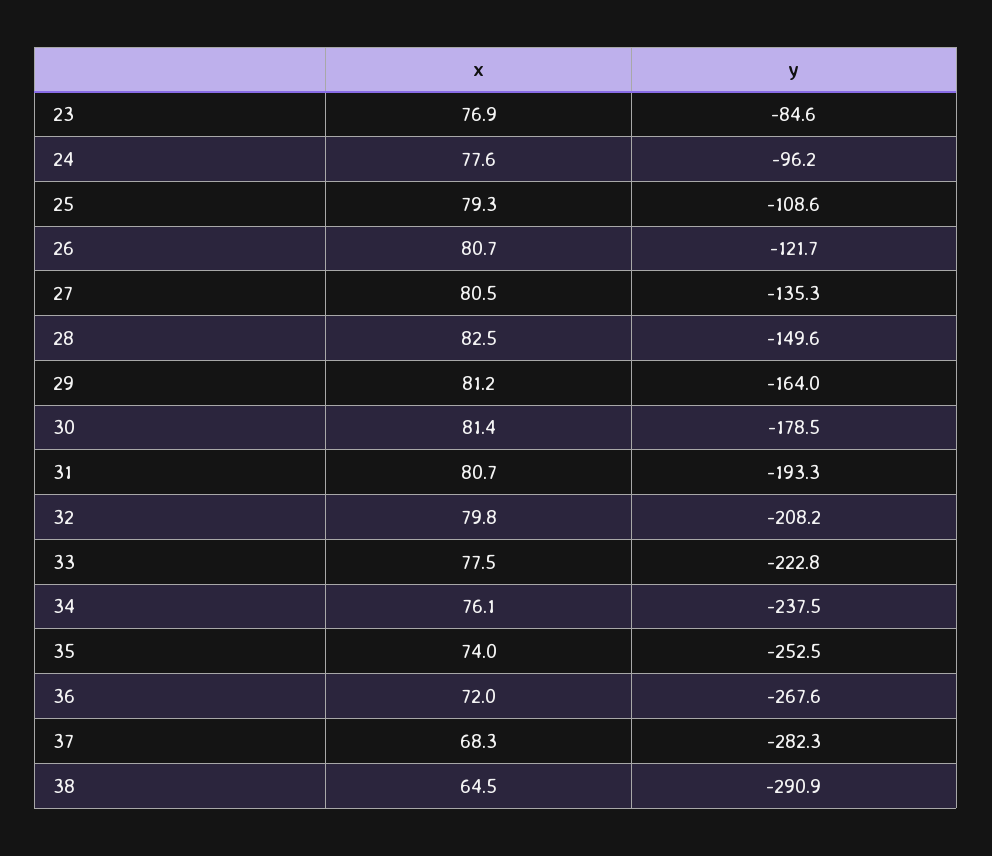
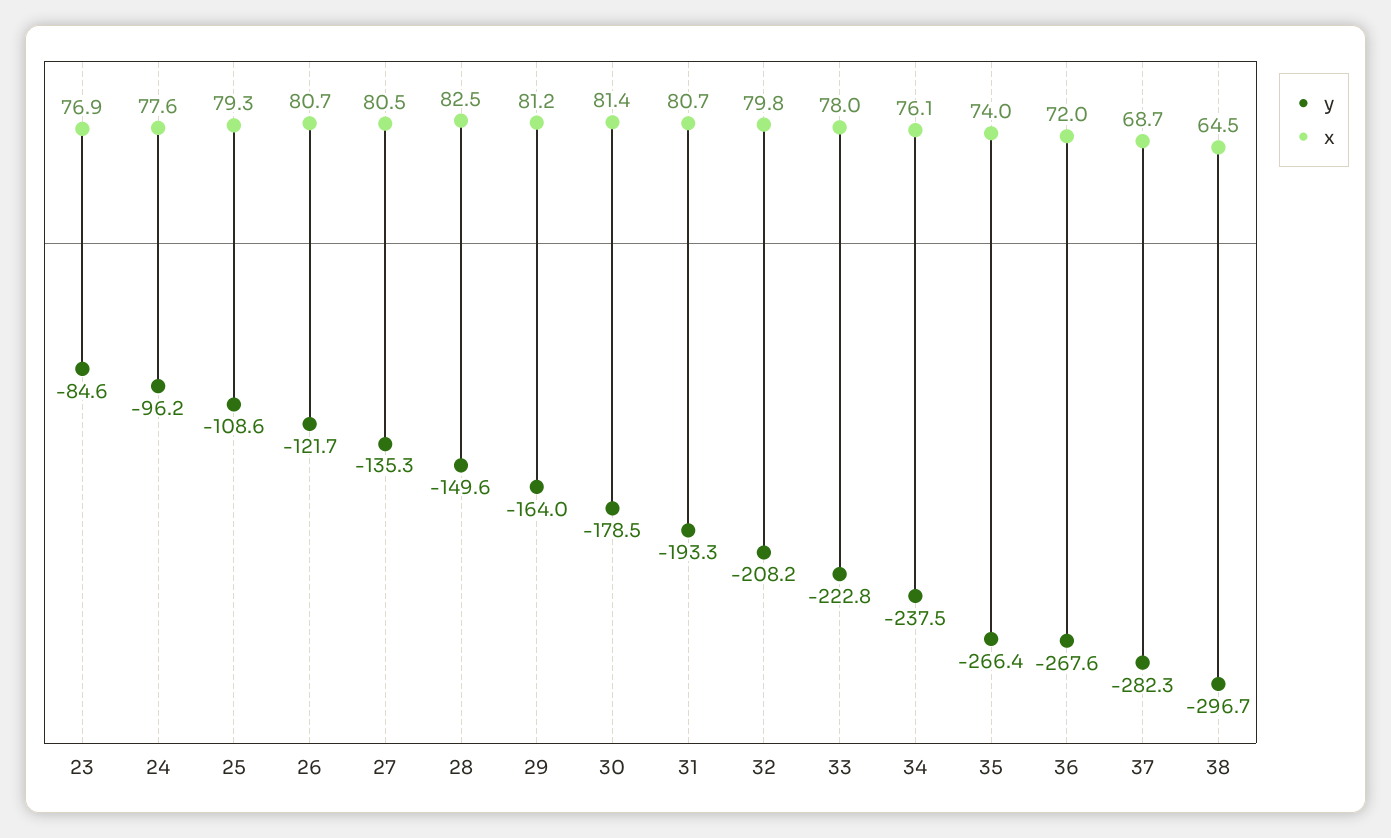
x, 33: 77.5 -> 78
y, 35: -252.5 -> -266.4
x, 37: 68.3 -> 68.7
y, 38: -290.9 -> -296.7

